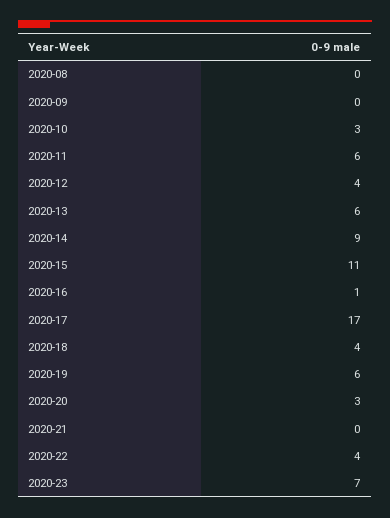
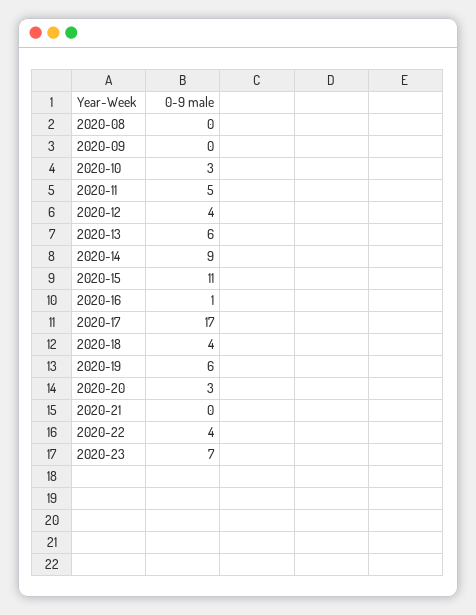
2020-11: 6 -> 5

